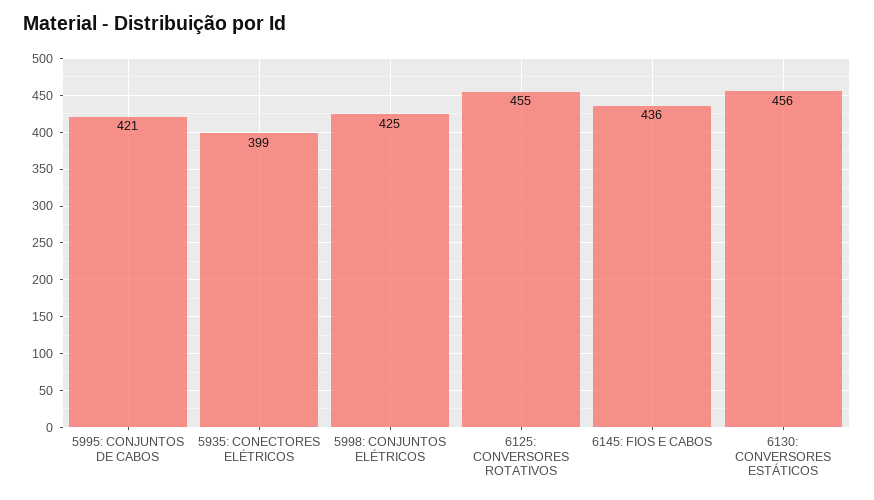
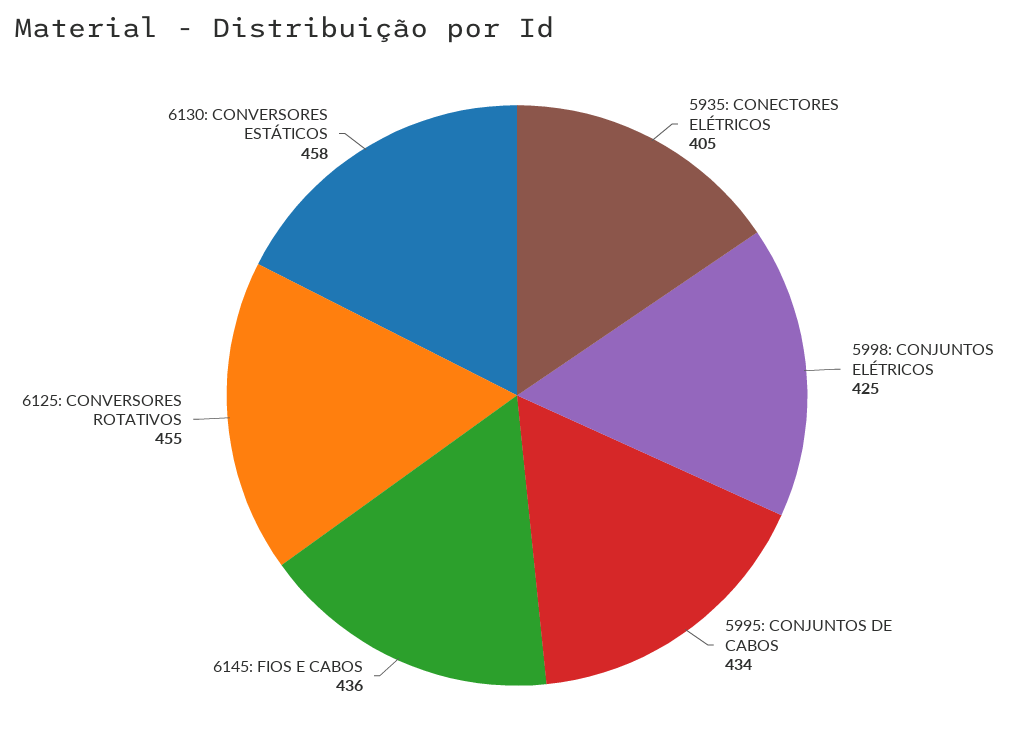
5995: CONJUNTOS DE CABOS: 421 -> 434
5935: CONECTORES ELÉTRICOS: 399 -> 405
6130: CONVERSORES ESTÁTICOS: 456 -> 458

